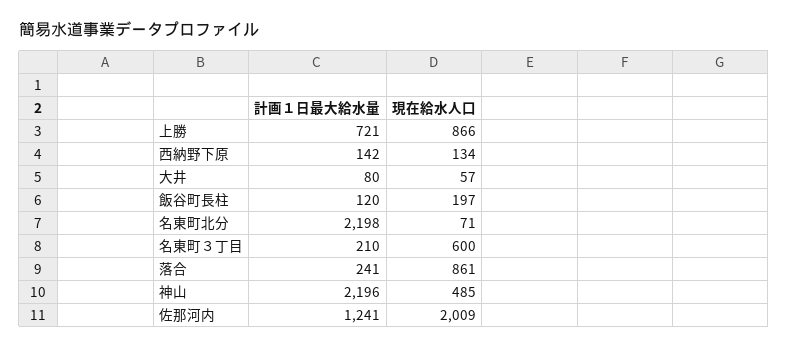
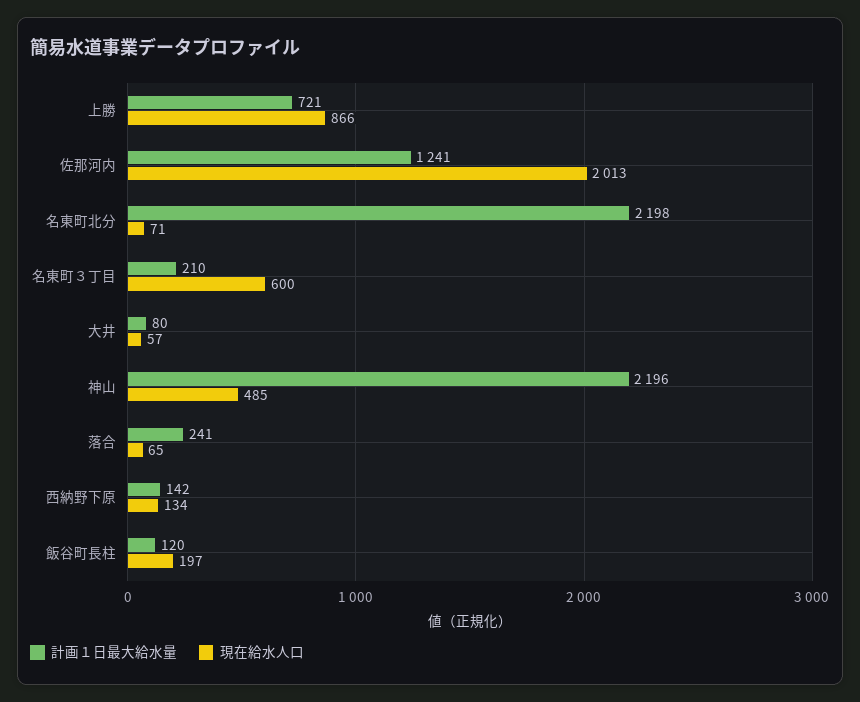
現在給水人口, 落合: 861 -> 65
現在給水人口, 佐那河内: 2009 -> 2013

